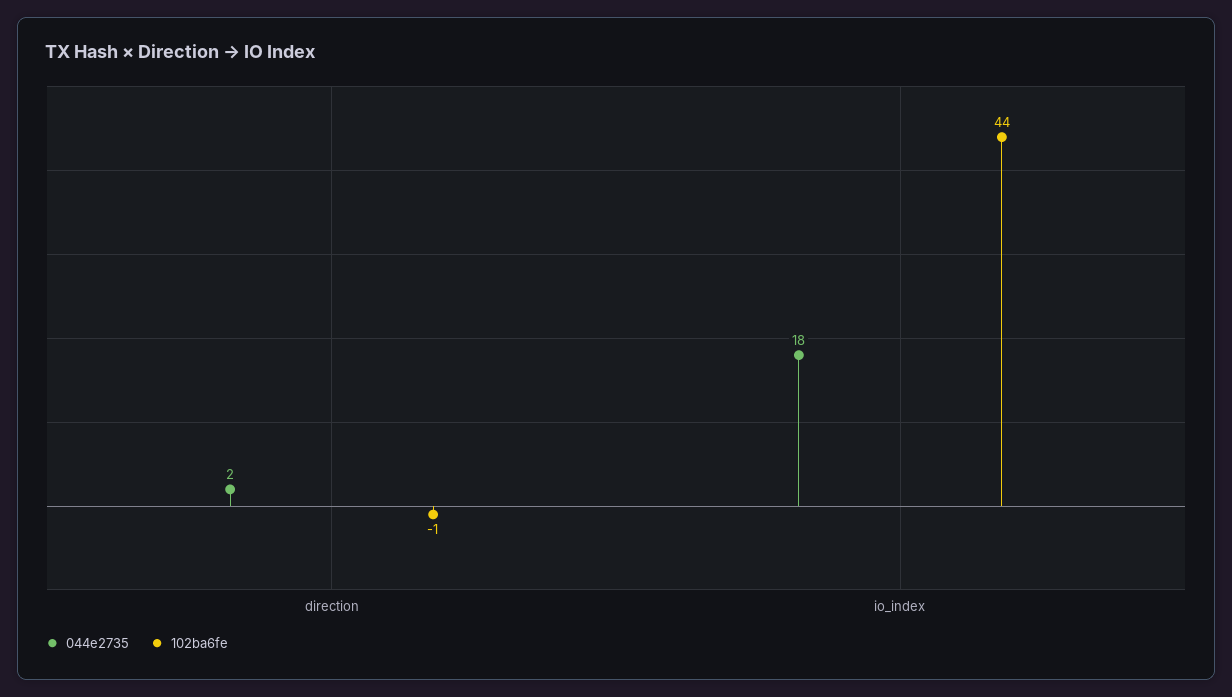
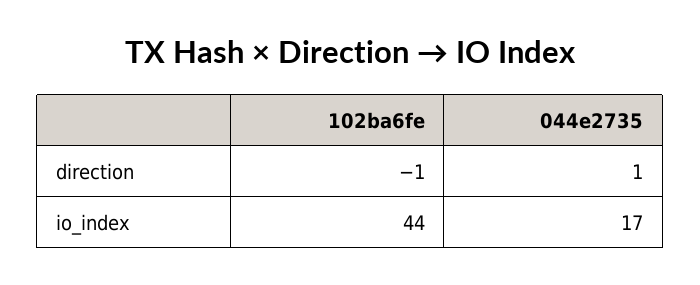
044e2735, direction: 2 -> 1
044e2735, io_index: 18 -> 17

